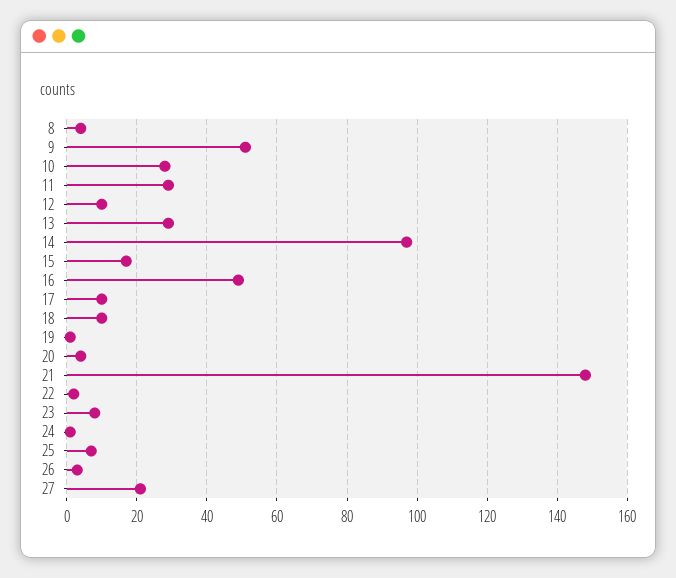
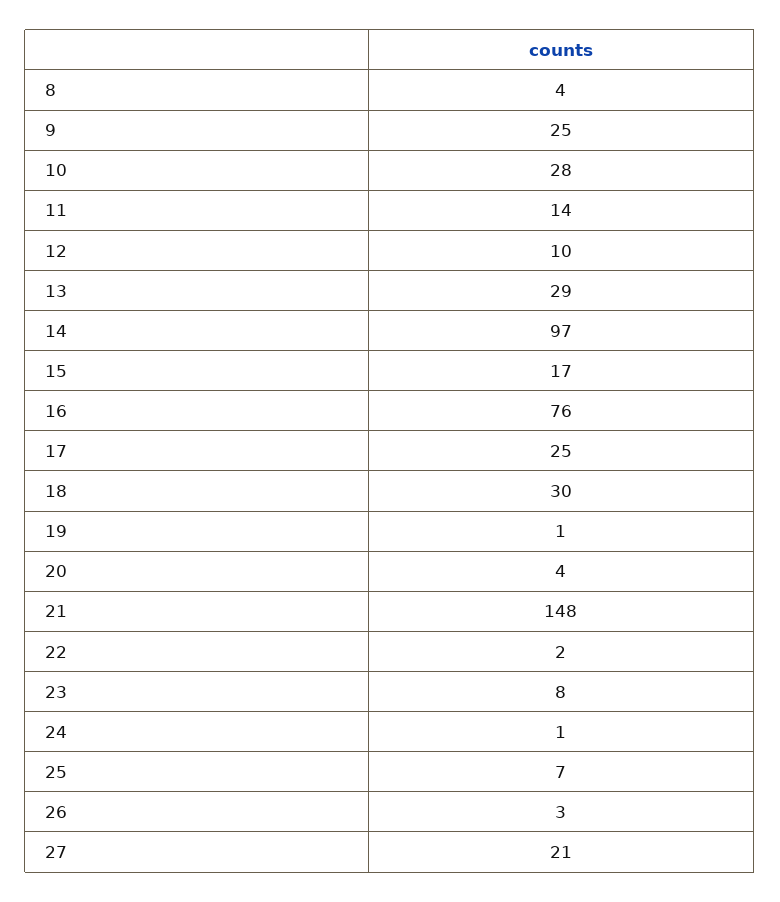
9: 50 -> 25
11: 30 -> 14
16: 50 -> 76
17: 10 -> 25
18: 10 -> 30

